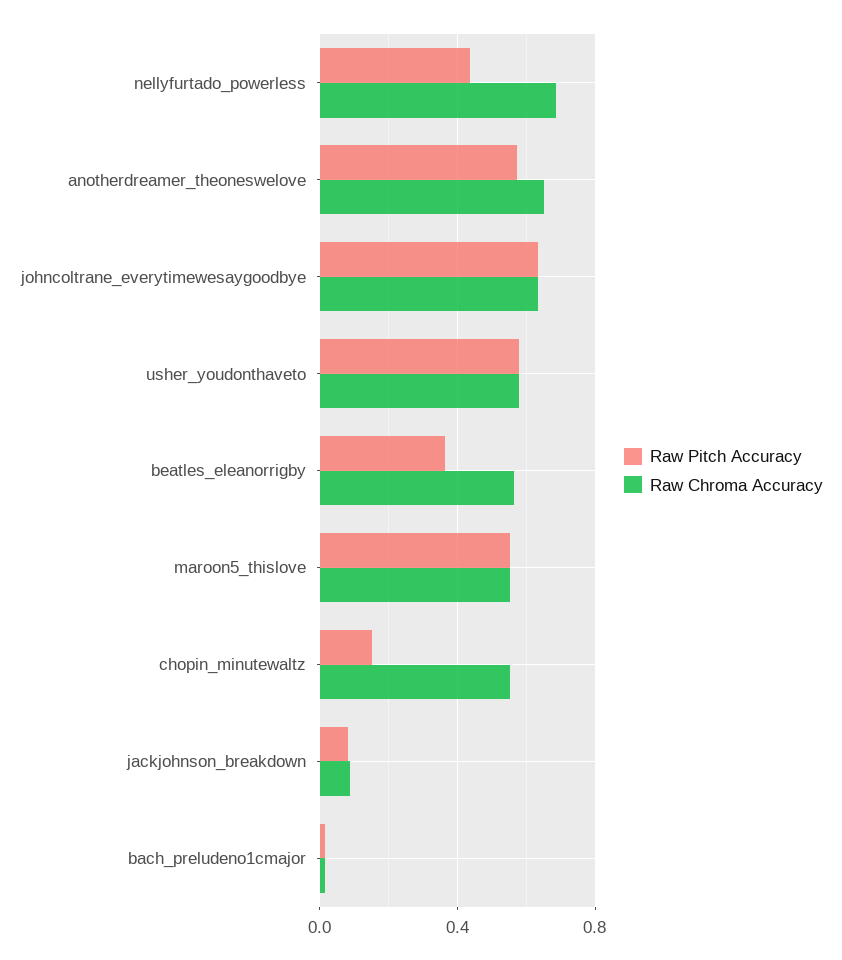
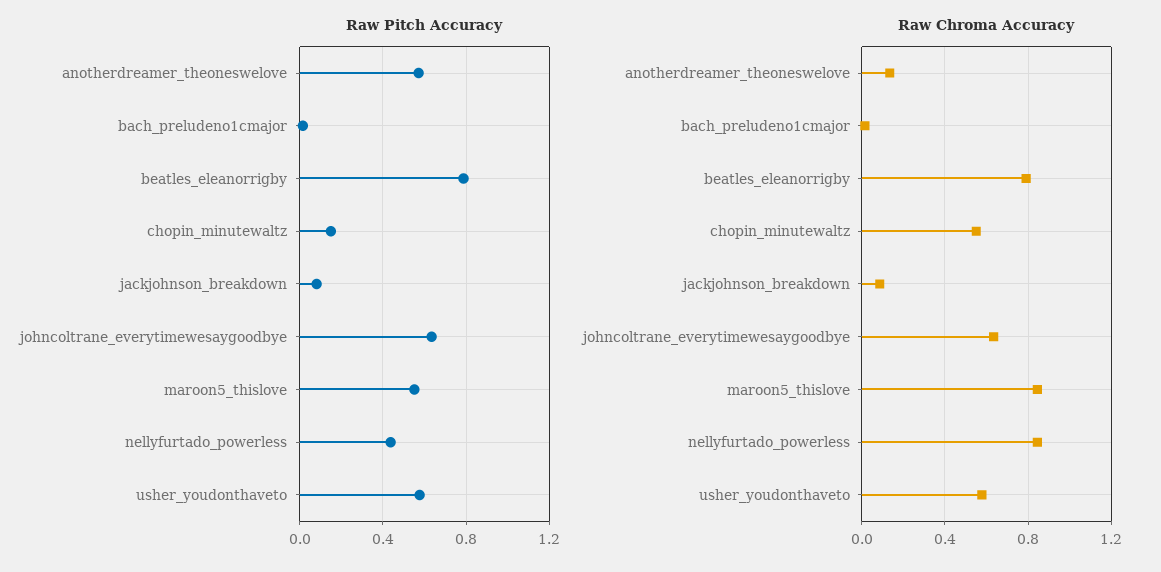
Raw Chroma Accuracy, nellyfurtado_powerless: 0.7 -> 0.85
Raw Chroma Accuracy, anotherdreamer_theoneswelove: 0.65 -> 0.15
Raw Pitch Accuracy, beatles_eleanorrigby: 0.35 -> 0.8
Raw Chroma Accuracy, beatles_eleanorrigby: 0.55 -> 0.8
Raw Chroma Accuracy, maroon5_thislove: 0.55 -> 0.85

